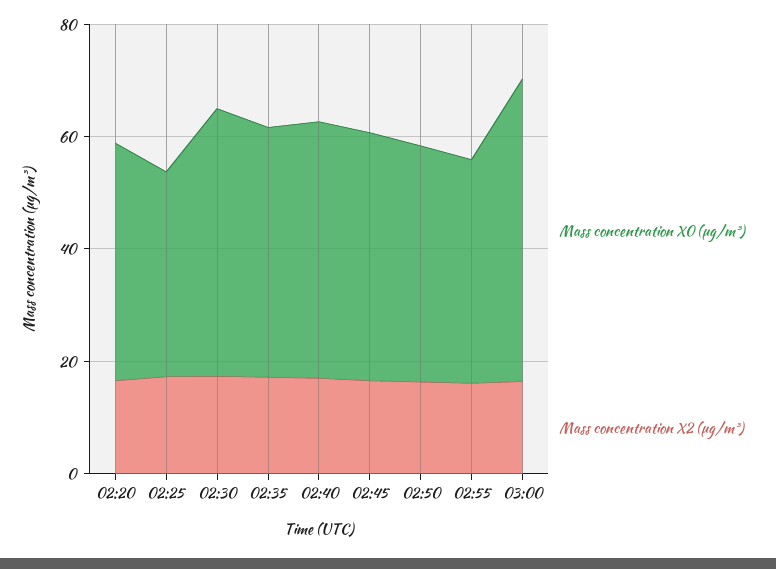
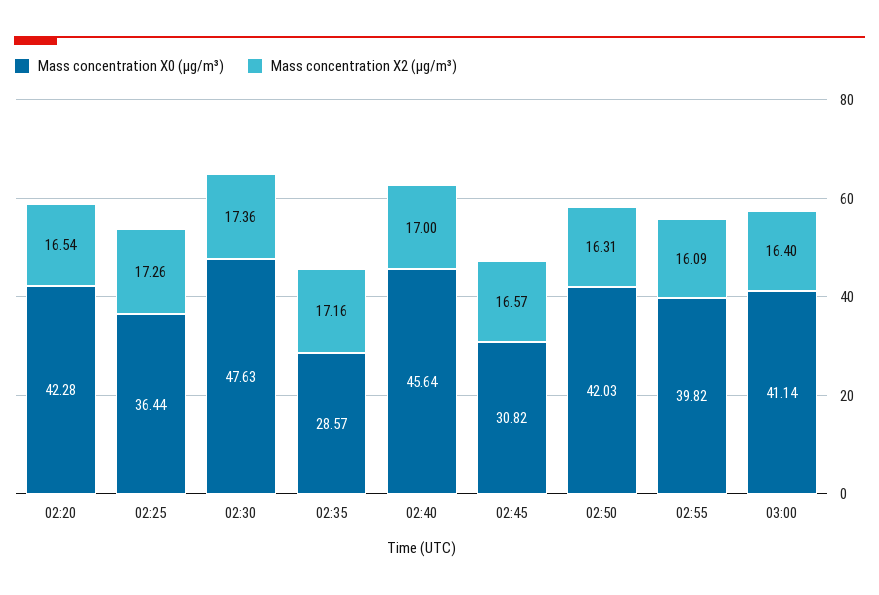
Mass concentration X0 (μg/m³), 02:35: 45 -> 28.57
Mass concentration X0 (μg/m³), 02:45: 45 -> 30.82
Mass concentration X0 (μg/m³), 03:00: 55 -> 41.14

